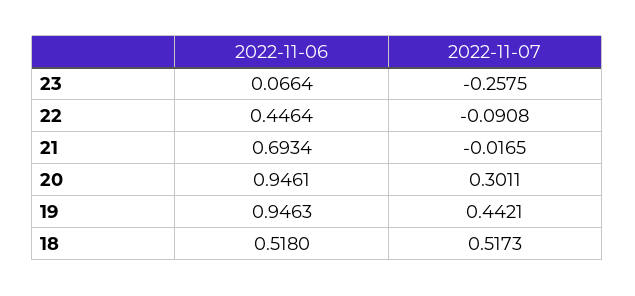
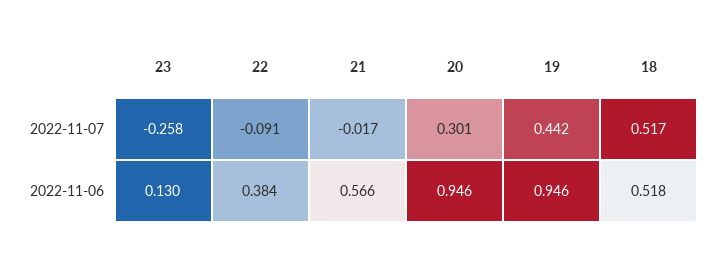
2022-11-06, 23: 0.0664 -> 0.13
2022-11-06, 22: 0.4464 -> 0.384
2022-11-06, 21: 0.6934 -> 0.566

